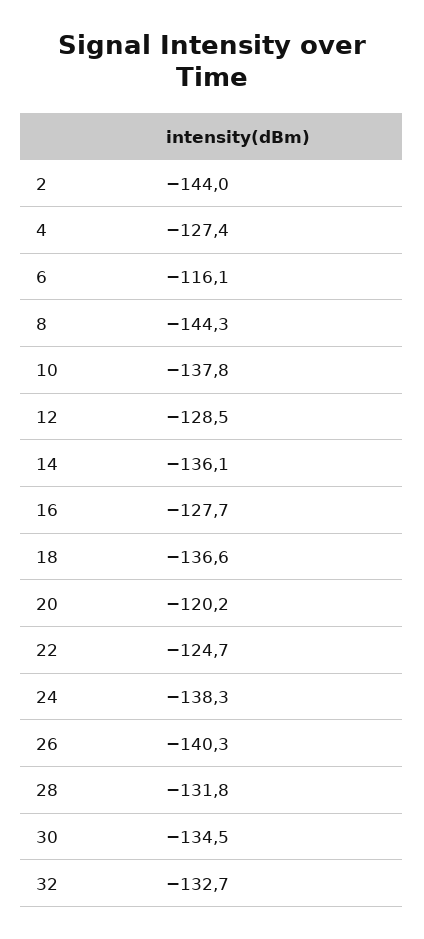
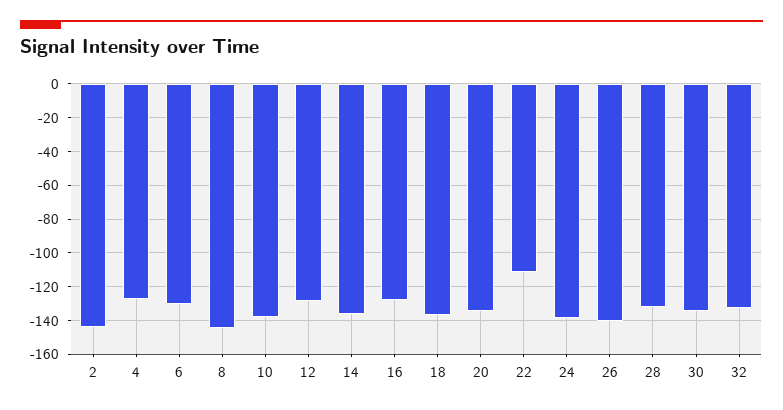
6: -116.1 -> -130
20: -120.2 -> -135
22: -124.7 -> -110

